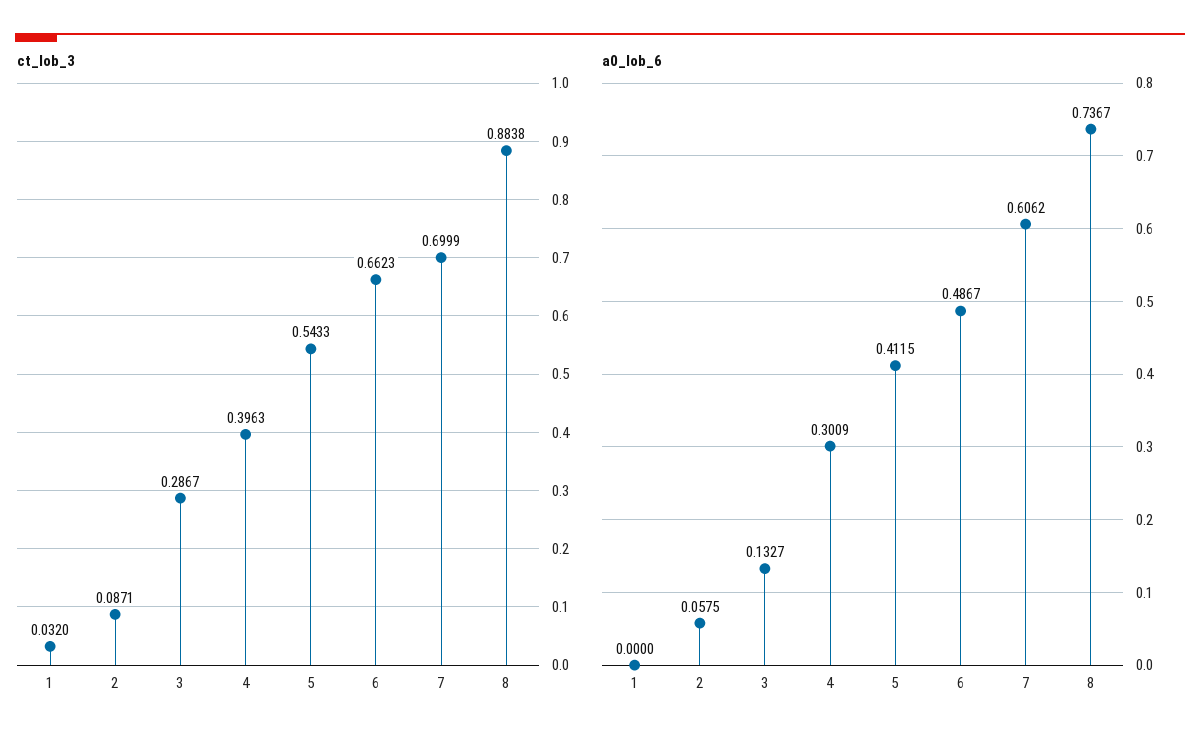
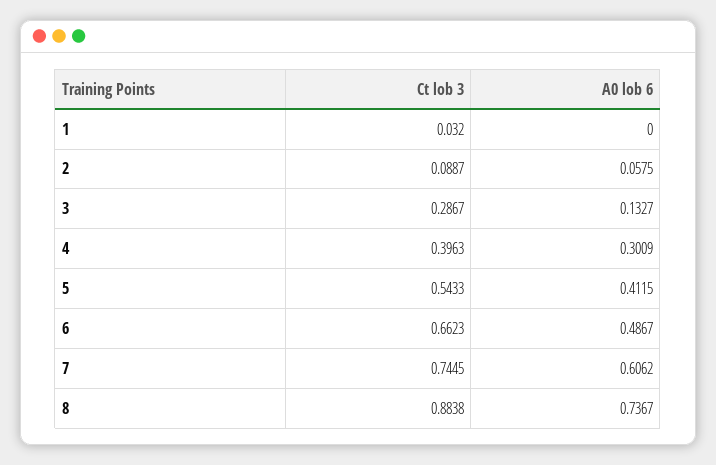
ct_lob_3, 2: 0.0871 -> 0.0887
ct_lob_3, 7: 0.6999 -> 0.7445

